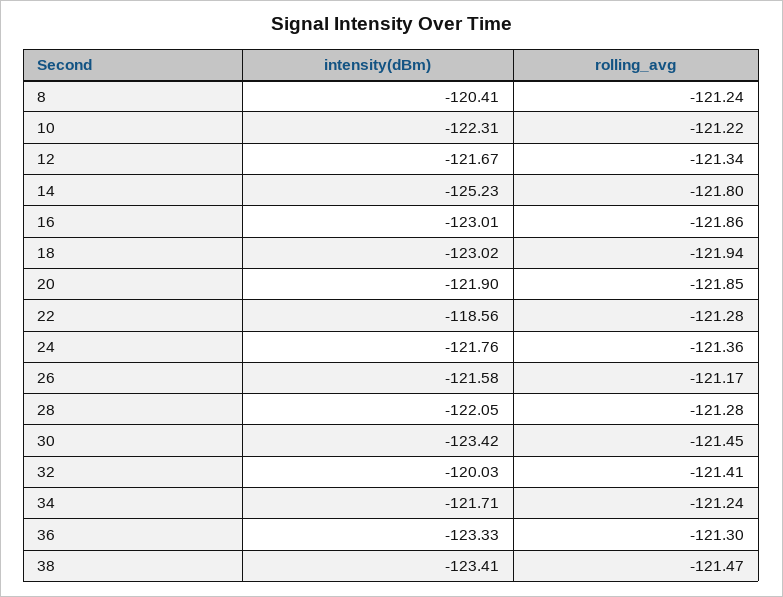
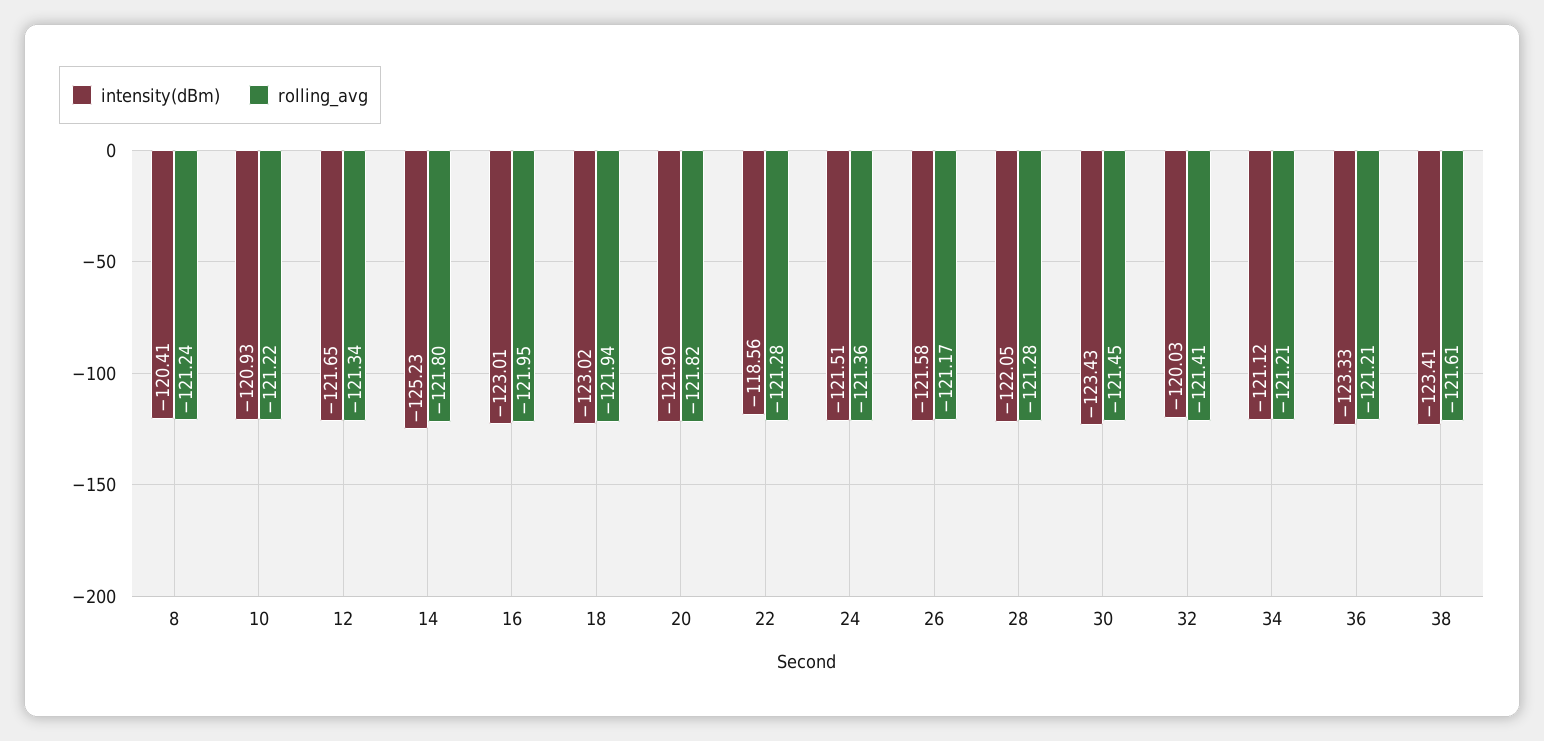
intensity(dBm), 10: -122.31 -> -120.93
intensity(dBm), 12: -121.67 -> -121.65
rolling_avg, 16: -121.86 -> -121.95
rolling_avg, 20: -121.85 -> -121.82
intensity(dBm), 24: -121.76 -> -121.51
intensity(dBm), 30: -123.42 -> -123.43
intensity(dBm), 34: -121.71 -> -121.12
rolling_avg, 34: -121.24 -> -121.21
rolling_avg, 36: -121.3 -> -121.21
rolling_avg, 38: -121.47 -> -121.61

